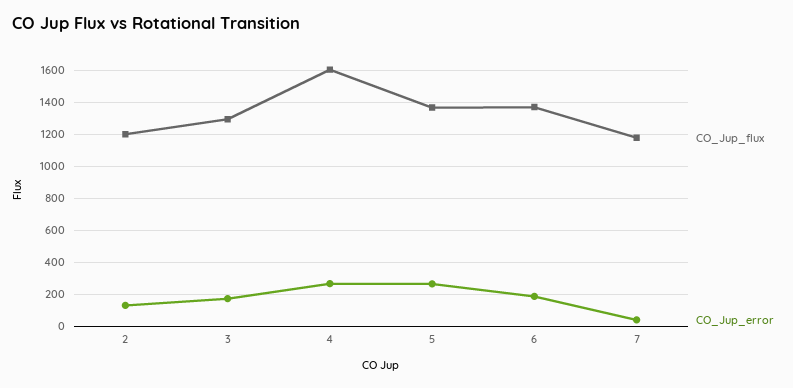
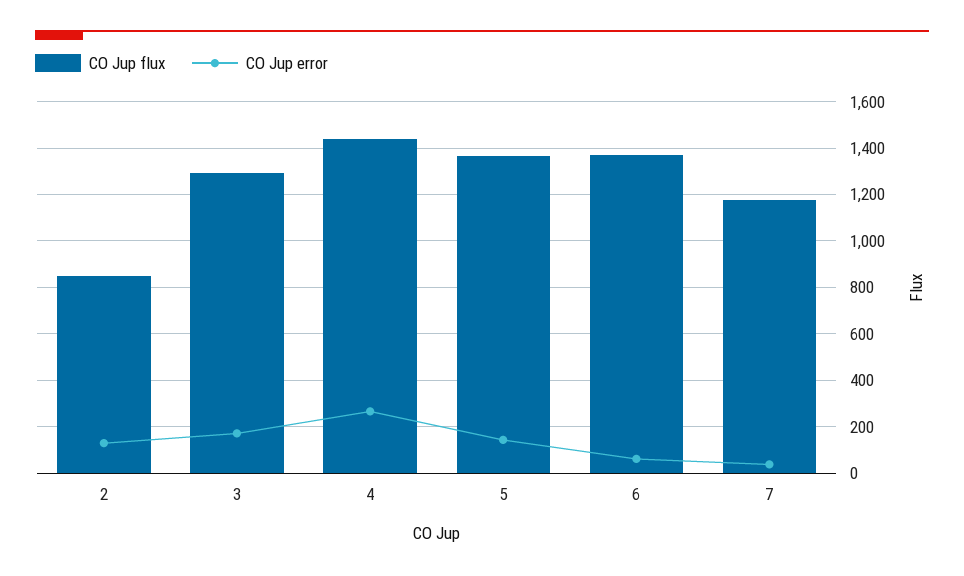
CO_Jup_flux, 2: 1200 -> 850
CO_Jup_flux, 4: 1600 -> 1450
CO_Jup_error, 5: 250 -> 150
CO_Jup_error, 6: 200 -> 50

